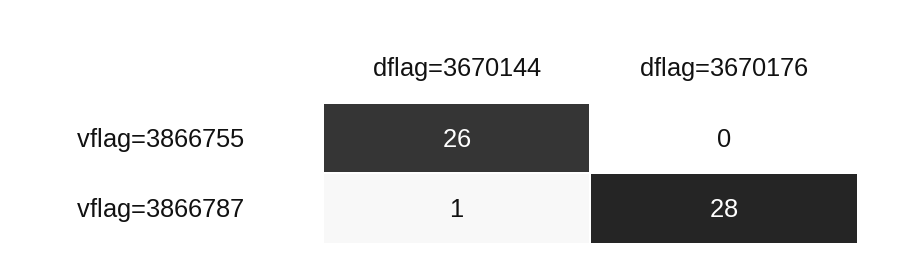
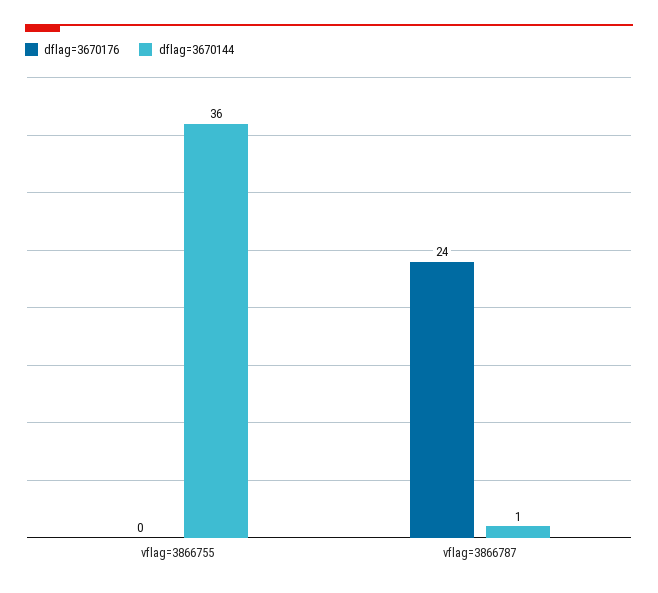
dflag=3670144, vflag=3866755: 26 -> 36
dflag=3670176, vflag=3866787: 28 -> 24

